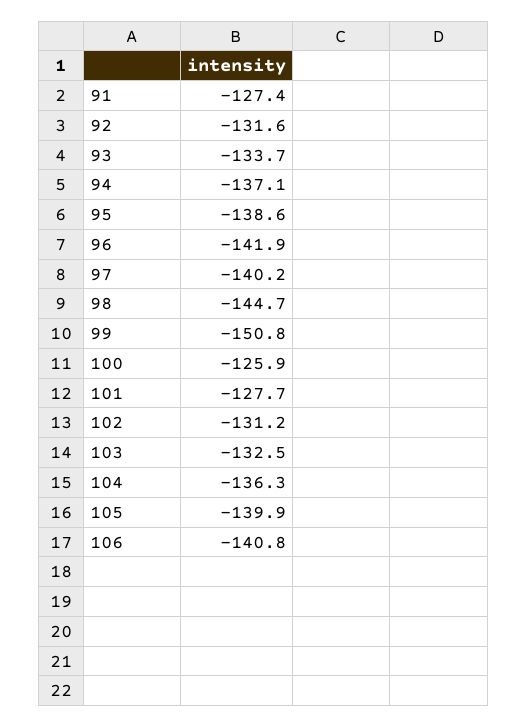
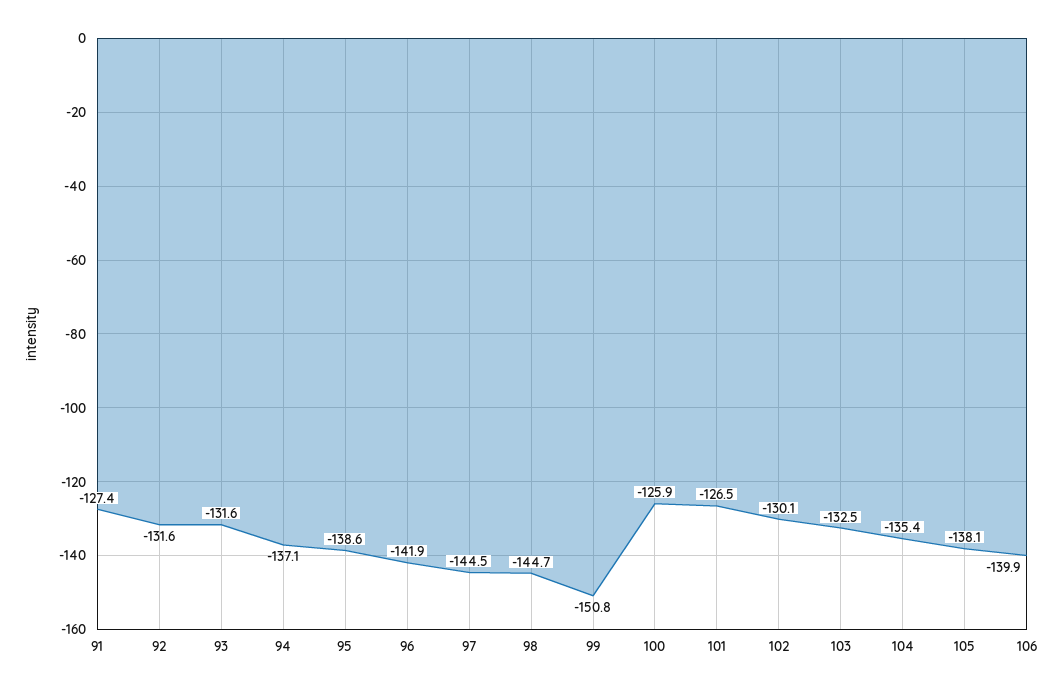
93: -133.7 -> -131.6
97: -140.2 -> -144.5
101: -127.7 -> -126.5
102: -131.2 -> -130.1
104: -136.3 -> -135.4
105: -139.9 -> -138.1
106: -140.8 -> -139.9

